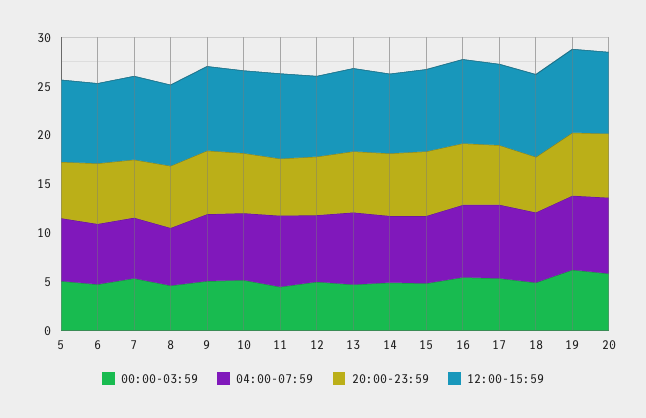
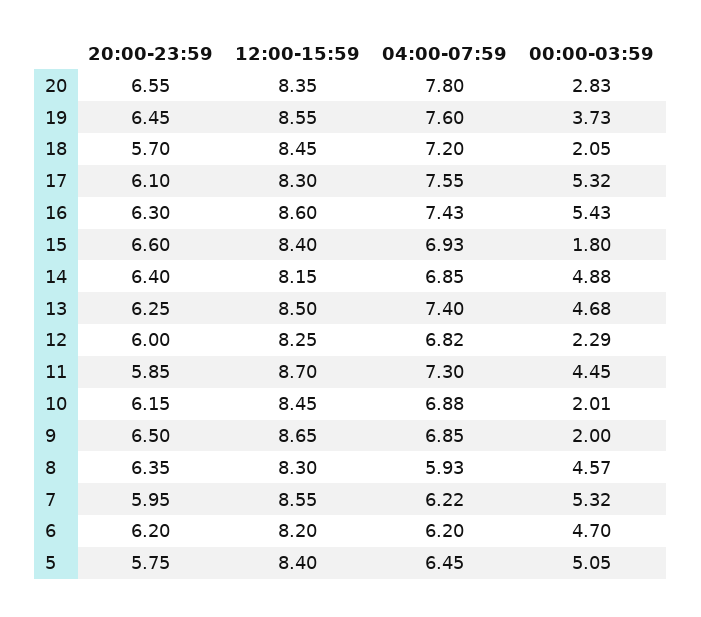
00:00-03:59, 9: 5 -> 2
00:00-03:59, 10: 5 -> 2.01
00:00-03:59, 12: 5 -> 2.29
00:00-03:59, 15: 5 -> 1.8
00:00-03:59, 18: 5 -> 2.05
00:00-03:59, 19: 6 -> 3.73
00:00-03:59, 20: 6 -> 2.83

